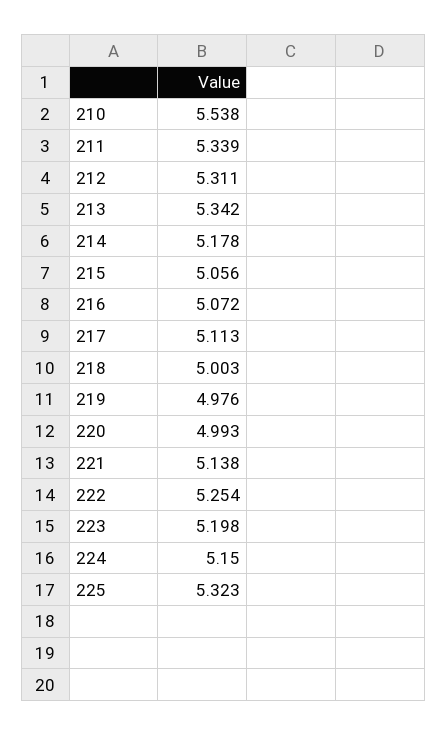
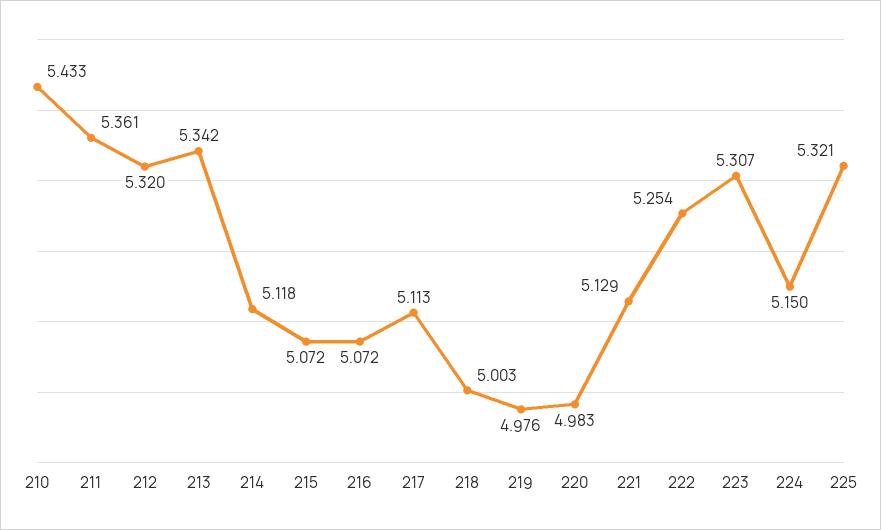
210: 5.538 -> 5.433
211: 5.339 -> 5.361
212: 5.311 -> 5.32
214: 5.178 -> 5.118
215: 5.056 -> 5.072
220: 4.993 -> 4.983
221: 5.138 -> 5.129
223: 5.198 -> 5.307
225: 5.323 -> 5.321

